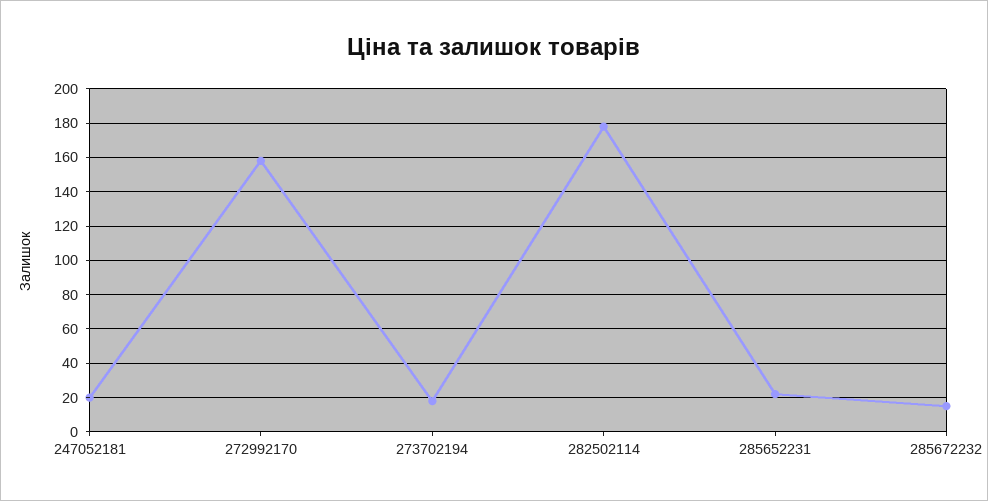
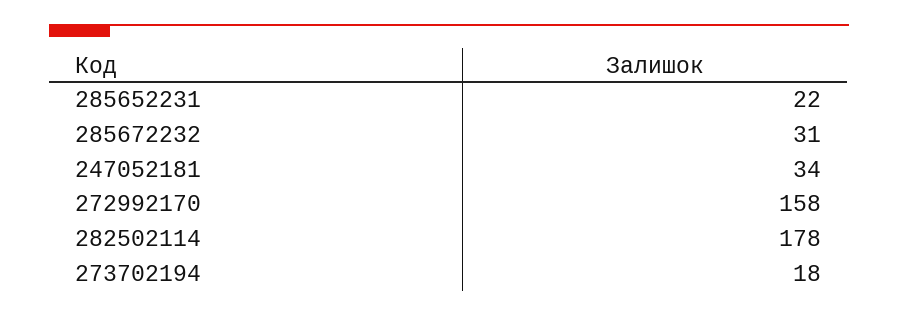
247052181: 20 -> 34
285672232: 15 -> 31

